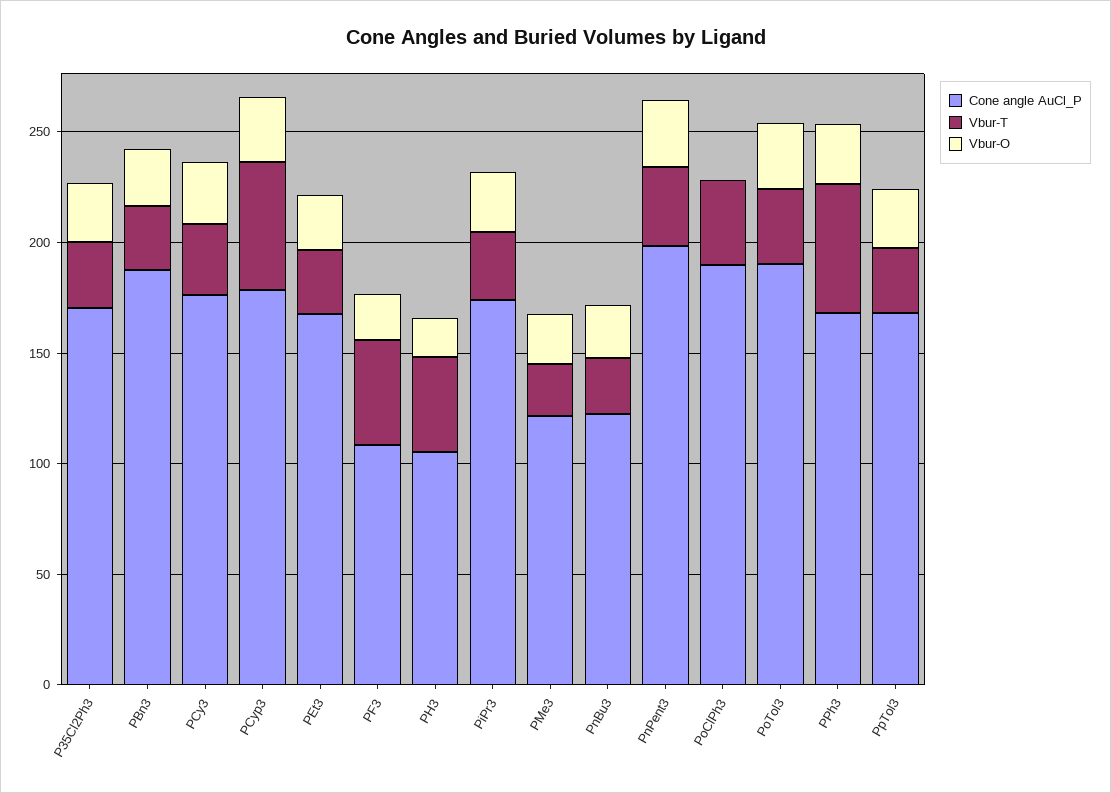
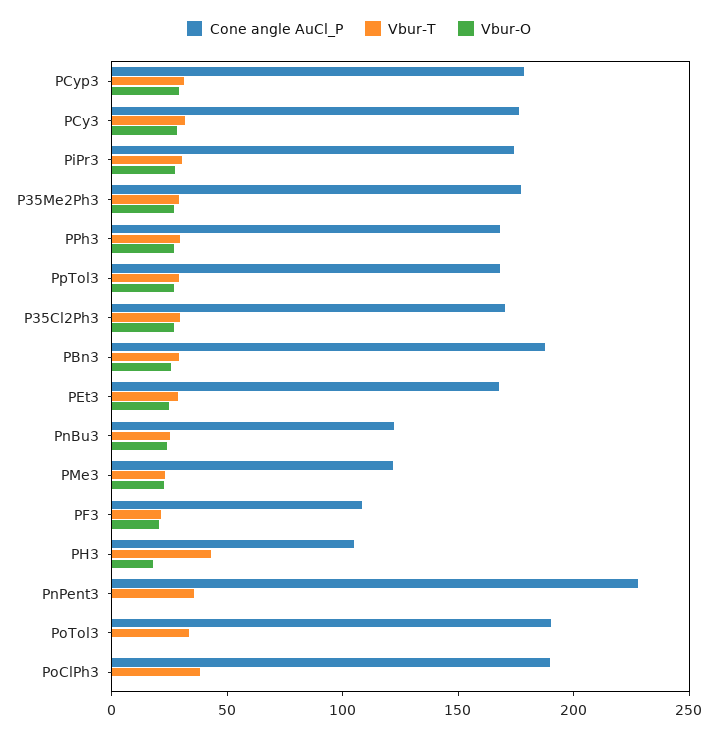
Vbur-T, PCyp3: 60 -> 30
Vbur-T, PF3: 50 -> 20
Cone angle AuCl_P, PnPent3: 200 -> 230
Vbur-O, PnPent3: 30 -> 0
Vbur-O, PoTol3: 30 -> 0
Vbur-T, PPh3: 60 -> 30
Cone angle AuCl_P, P35Me2Ph3: none -> 180
Vbur-T, P35Me2Ph3: none -> 30
Vbur-O, P35Me2Ph3: none -> 30

